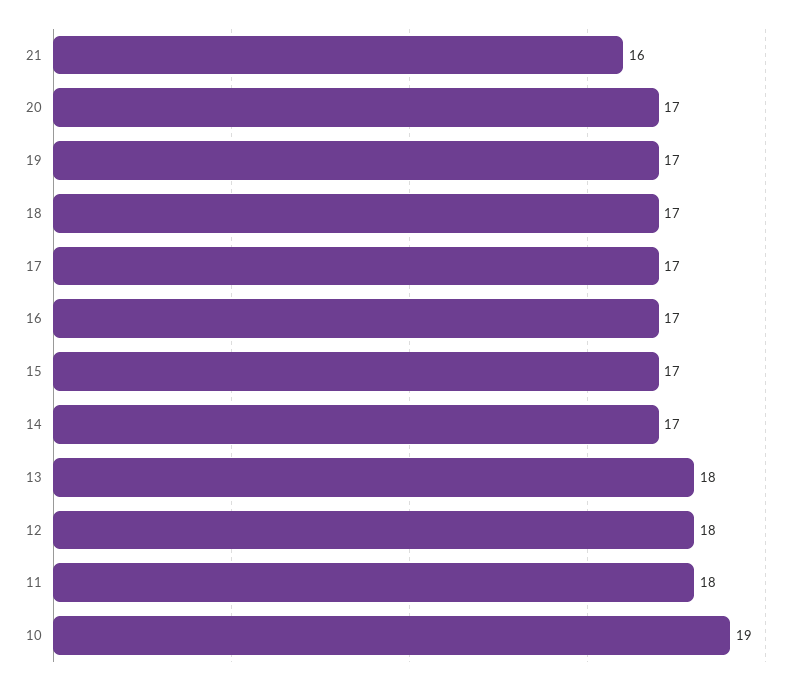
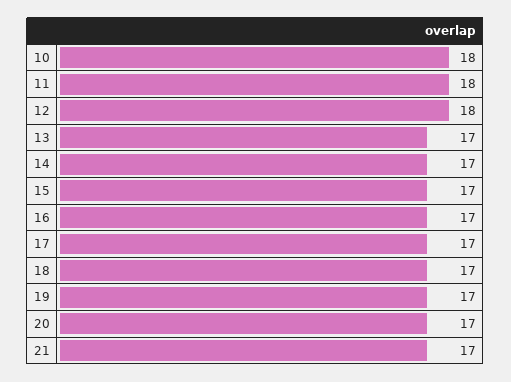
21: 16 -> 17
13: 18 -> 17
10: 19 -> 18

